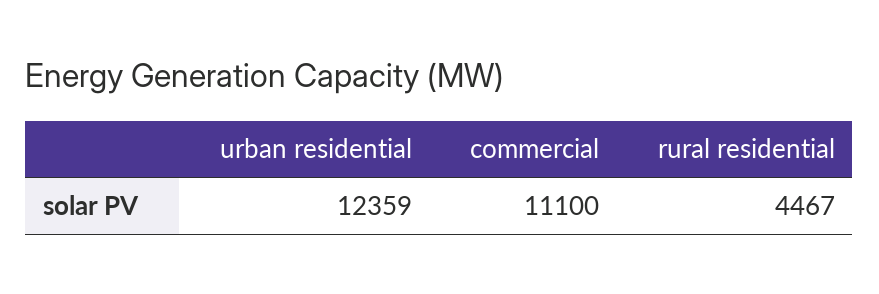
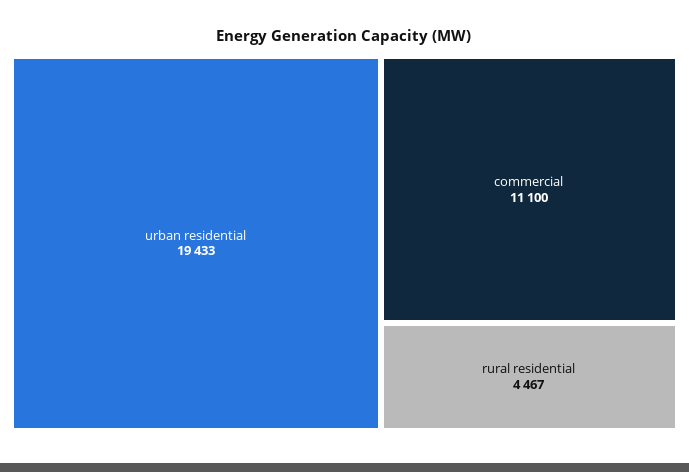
urban residential: 12359 -> 19433

